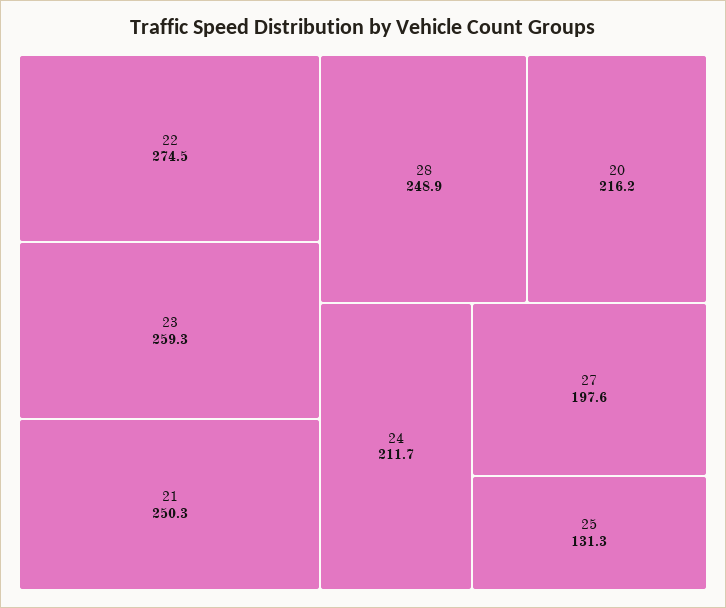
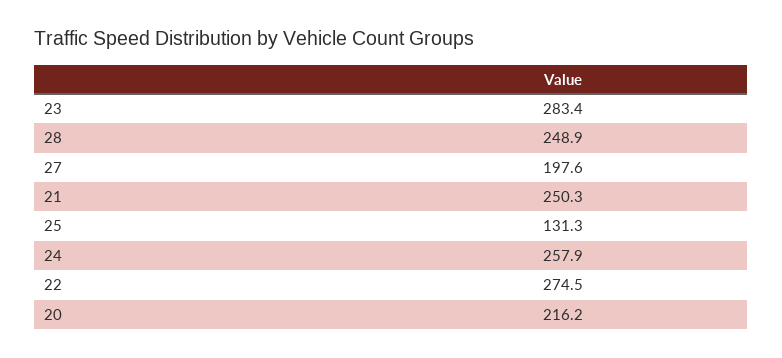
23: 259.3 -> 283.4
24: 211.7 -> 257.9

